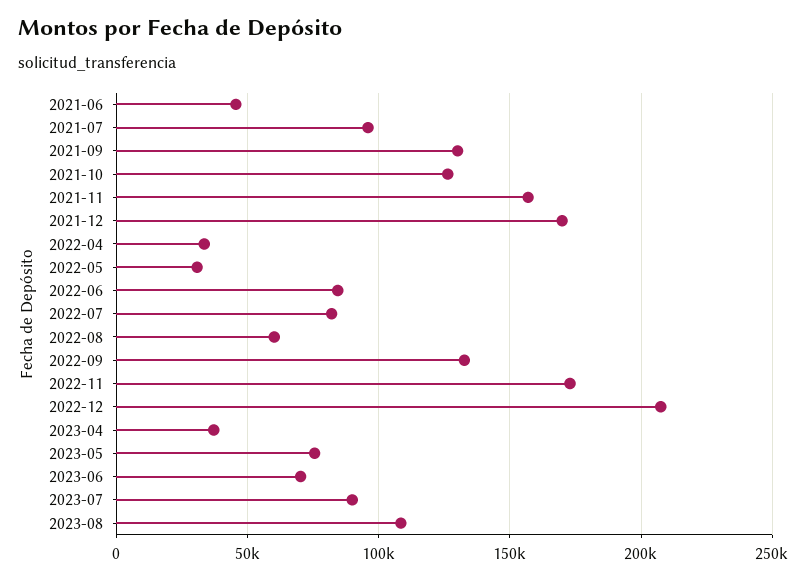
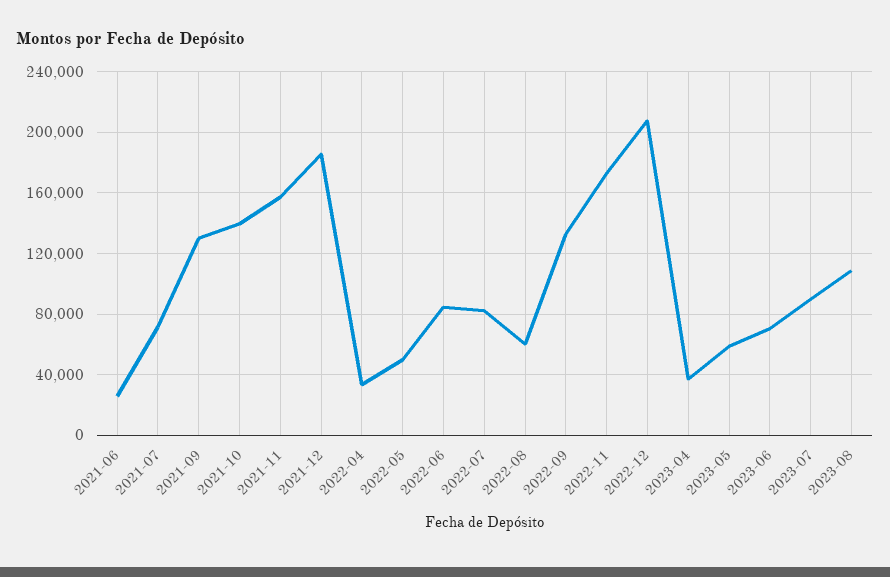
2021-06: 45000 -> 25000
2021-07: 95000 -> 70000
2021-10: 125000 -> 140000
2021-12: 170000 -> 185000
2022-05: 30000 -> 50000
2023-05: 75000 -> 60000

